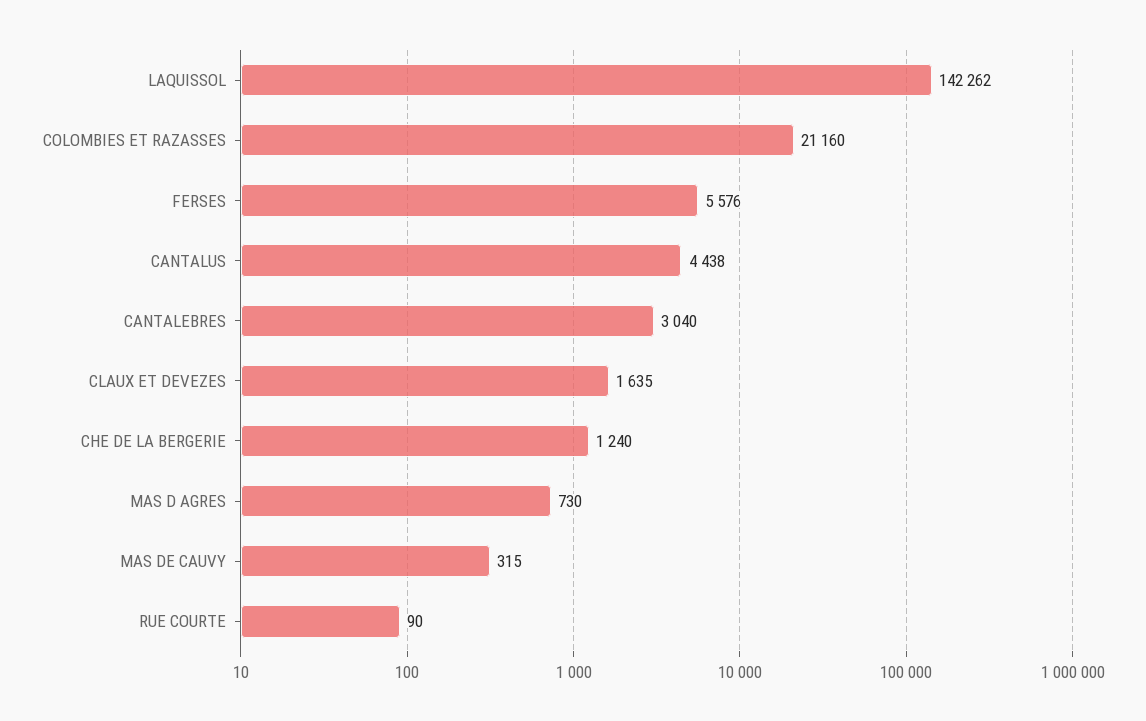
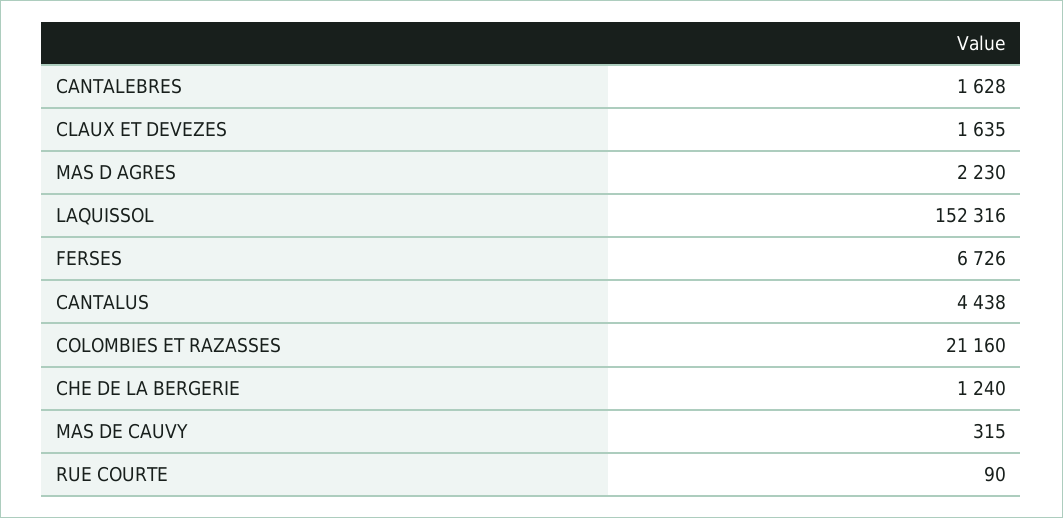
LAQUISSOL: 142262 -> 152316
FERSES: 5576 -> 6726
CANTALEBRES: 3040 -> 1628
MAS D AGRES: 730 -> 2230

